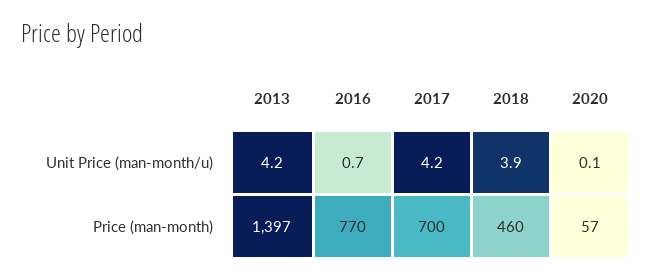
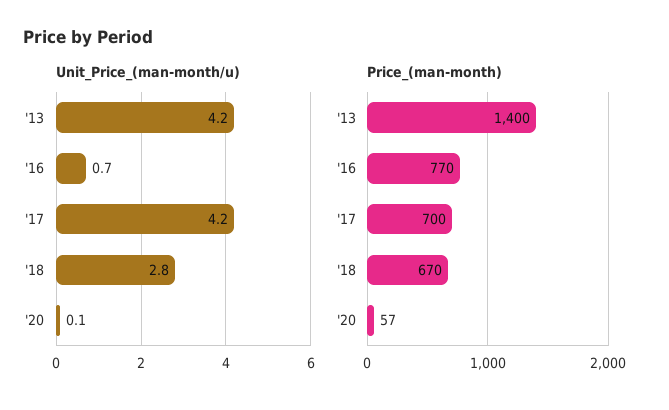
Unit Price (man-month/u), 2018: 3.9 -> 2.8
Price (man-month), 2013: 1397 -> 1400
Price (man-month), 2018: 460 -> 670

